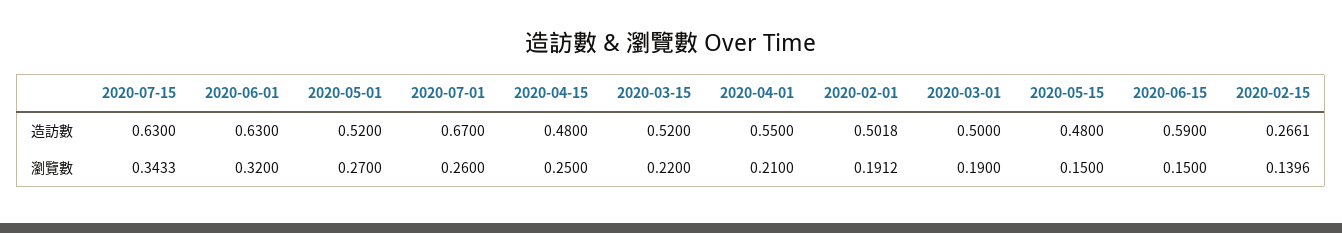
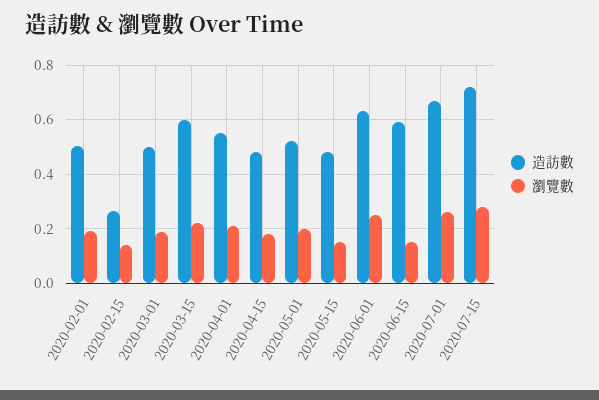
造訪數, 2020-07-15: 0.63 -> 0.725
造訪數, 2020-03-15: 0.52 -> 0.6
瀏覽數, 2020-07-15: 0.3433 -> 0.275
瀏覽數, 2020-06-01: 0.32 -> 0.25
瀏覽數, 2020-05-01: 0.27 -> 0.2
瀏覽數, 2020-04-15: 0.25 -> 0.175

